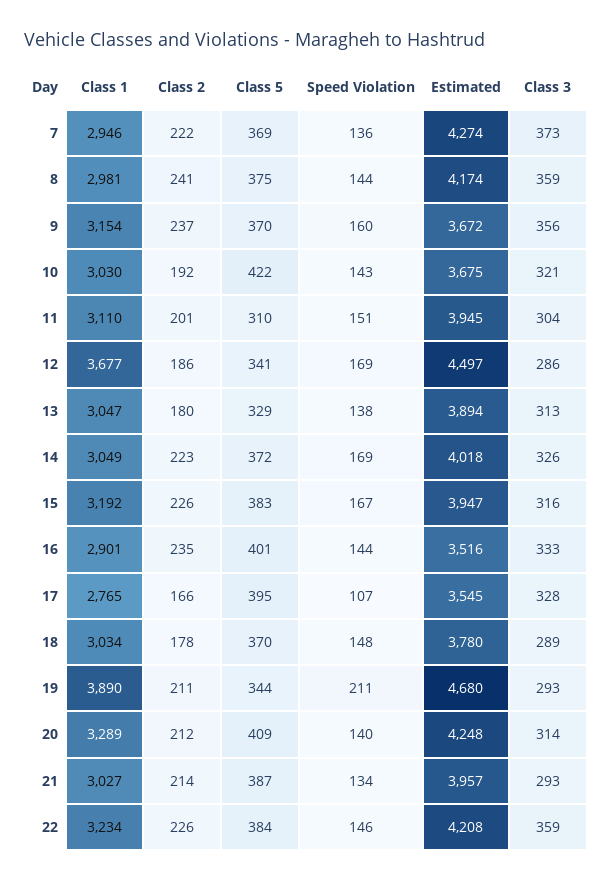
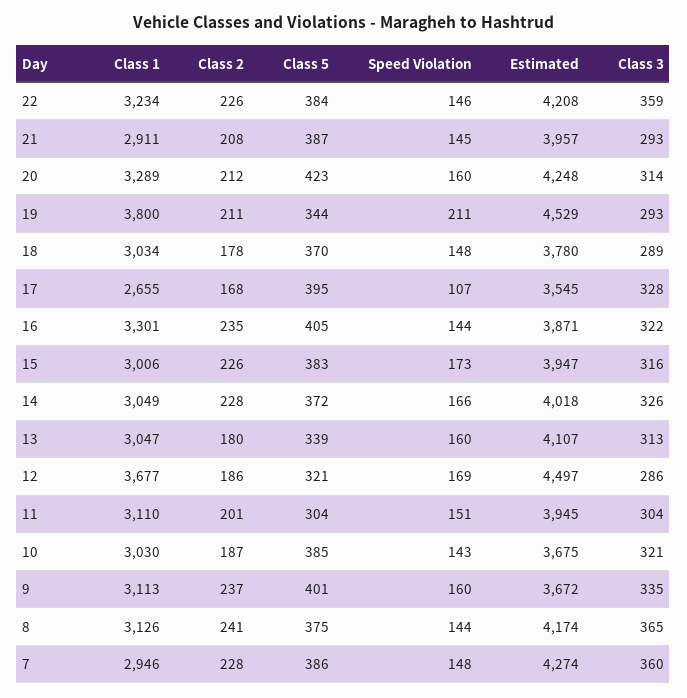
Class 2, 7: 222 -> 228
Class 5, 7: 369 -> 386
Speed Violation, 7: 136 -> 148
Class 3, 7: 373 -> 360
Class 1, 8: 2981 -> 3126
Class 3, 8: 359 -> 365
Class 1, 9: 3154 -> 3113
Class 5, 9: 370 -> 401
Class 3, 9: 356 -> 335
Class 2, 10: 192 -> 187
Class 5, 10: 422 -> 385
Class 5, 11: 310 -> 304
Class 5, 12: 341 -> 321
Class 5, 13: 329 -> 339
Speed Violation, 13: 138 -> 160
Estimated, 13: 3894 -> 4107
Class 2, 14: 223 -> 228
Speed Violation, 14: 169 -> 166
Class 1, 15: 3192 -> 3006
Speed Violation, 15: 167 -> 173
Class 1, 16: 2901 -> 3301
Class 5, 16: 401 -> 405
Estimated, 16: 3516 -> 3871
Class 3, 16: 333 -> 322
Class 1, 17: 2765 -> 2655
Class 2, 17: 166 -> 168
Class 1, 19: 3890 -> 3800
Estimated, 19: 4680 -> 4529
Class 5, 20: 409 -> 423
Speed Violation, 20: 140 -> 160
Class 1, 21: 3027 -> 2911
Class 2, 21: 214 -> 208
Speed Violation, 21: 134 -> 145

